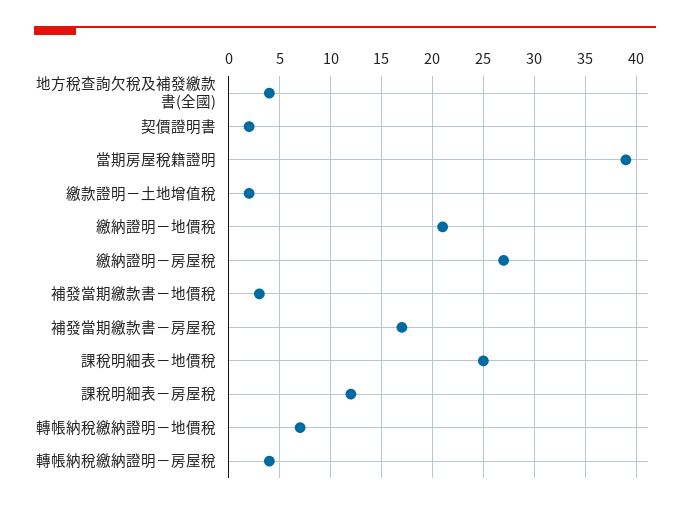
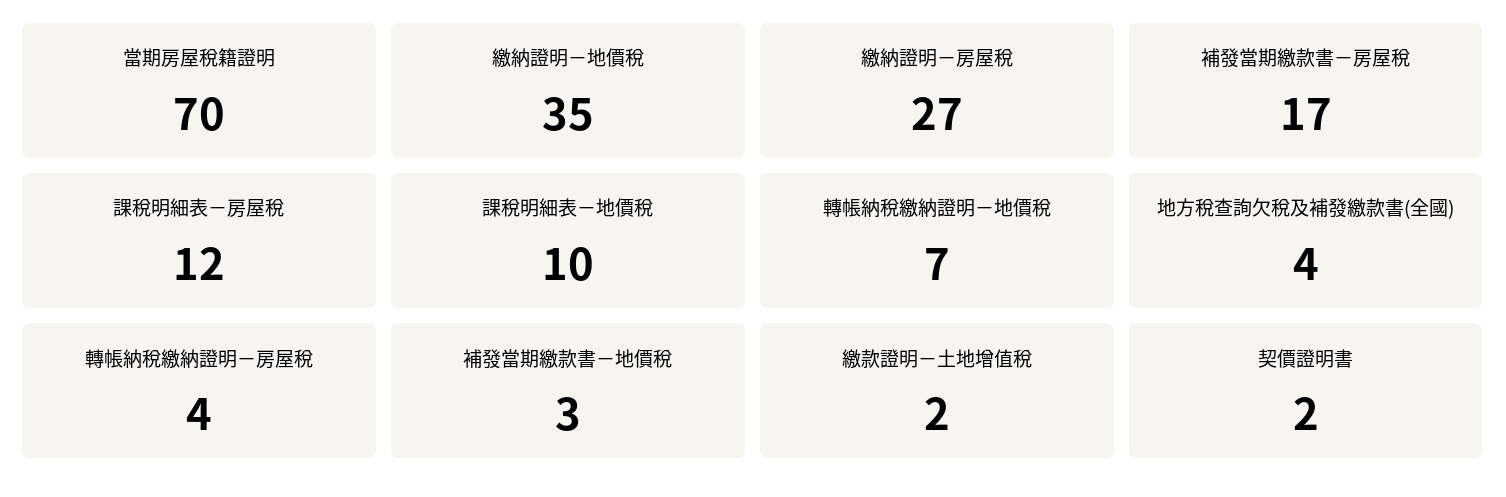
當期房屋稅籍證明: 39 -> 70
繳納證明－地價稅: 21 -> 35
課稅明細表－地價稅: 25 -> 10

